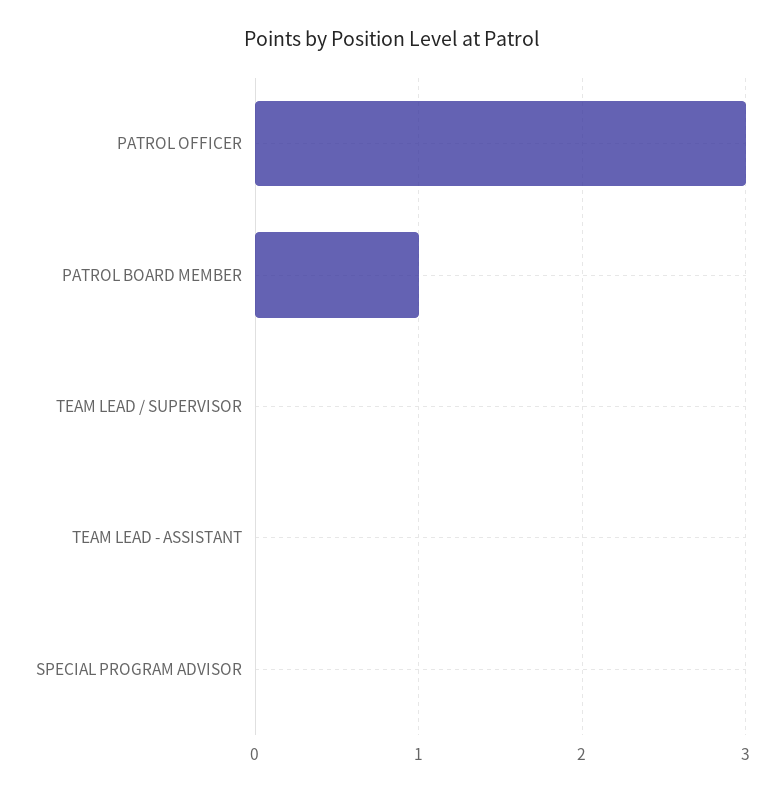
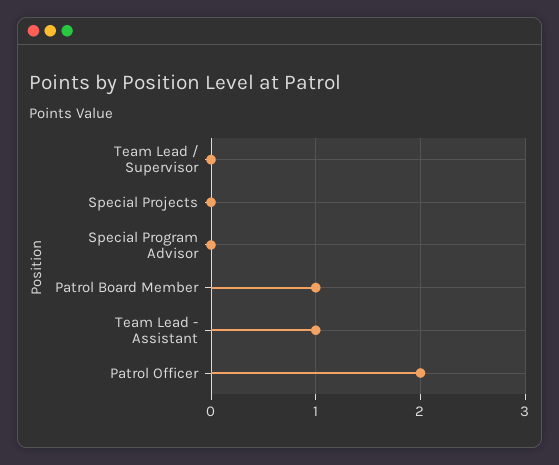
PATROL OFFICER: 3 -> 2
TEAM LEAD - ASSISTANT: 0 -> 1
Special Projects: none -> 0

